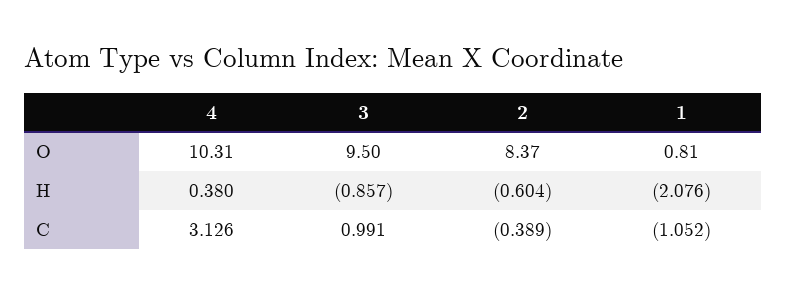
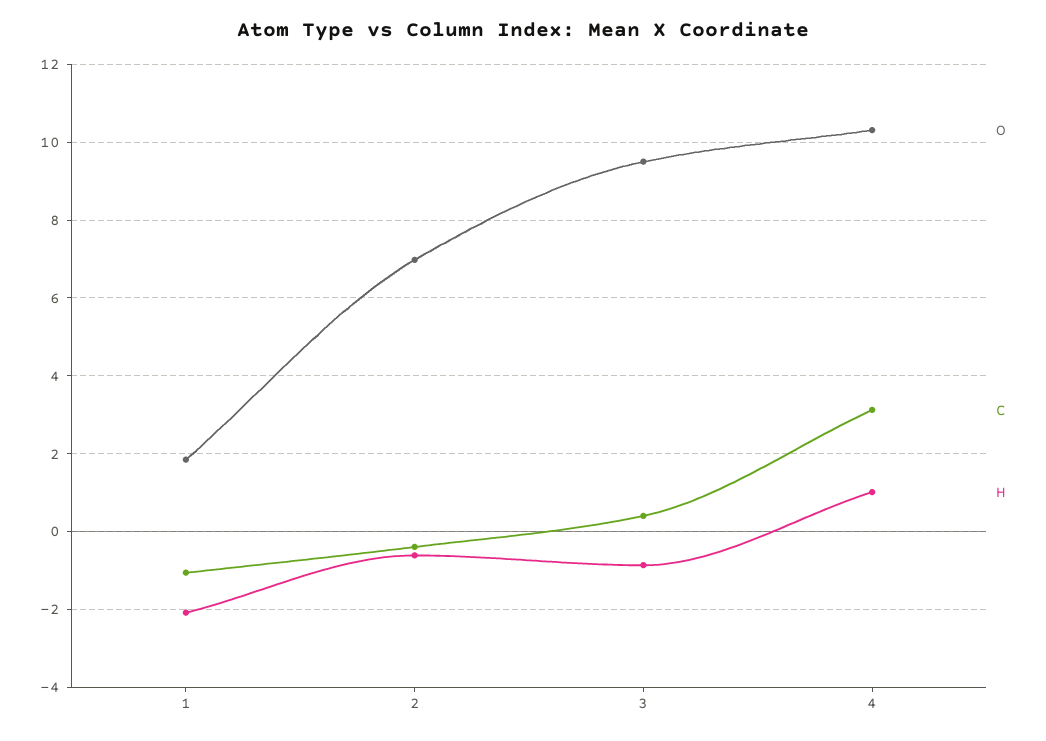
O, 2: 8.37 -> 7
O, 1: 0.81 -> 1.8
H, 4: 0.38 -> 1
C, 3: 0.991 -> 0.4

